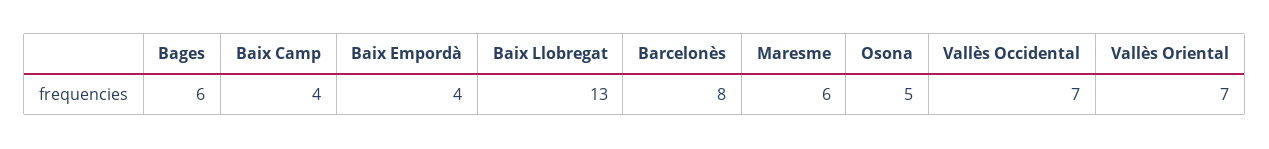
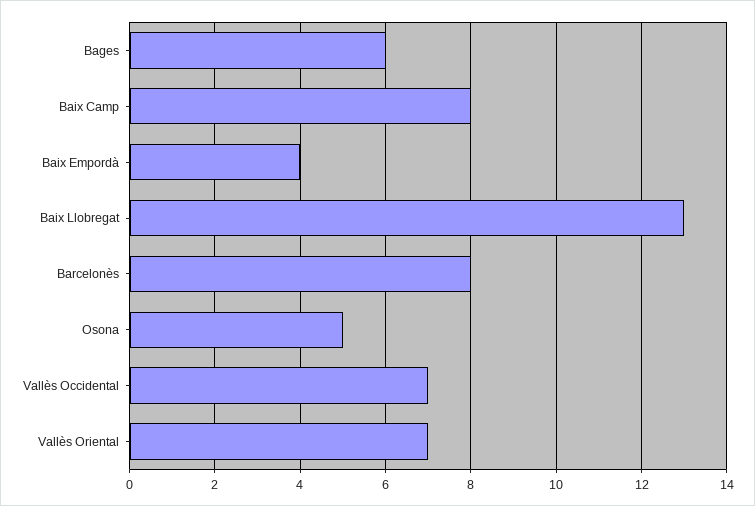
Baix Camp: 4 -> 8
Maresme: 6 -> none

